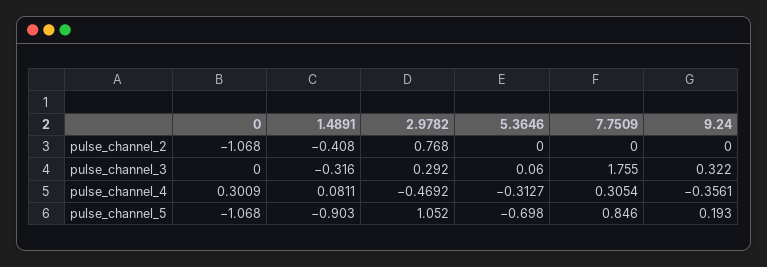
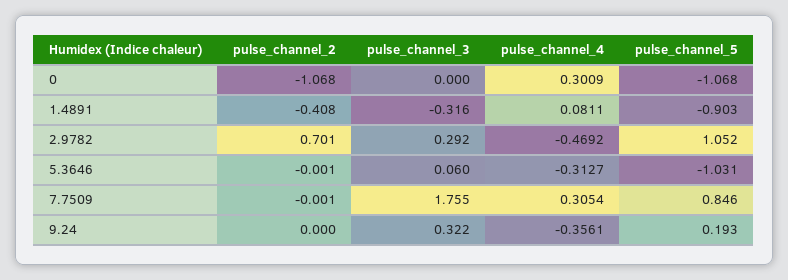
2.9782, pulse_channel_2: 0.768 -> 0.701
5.3646, pulse_channel_2: 0 -> -0.001
7.7509, pulse_channel_2: 0 -> -0.001
5.3646, pulse_channel_5: -0.698 -> -1.031

